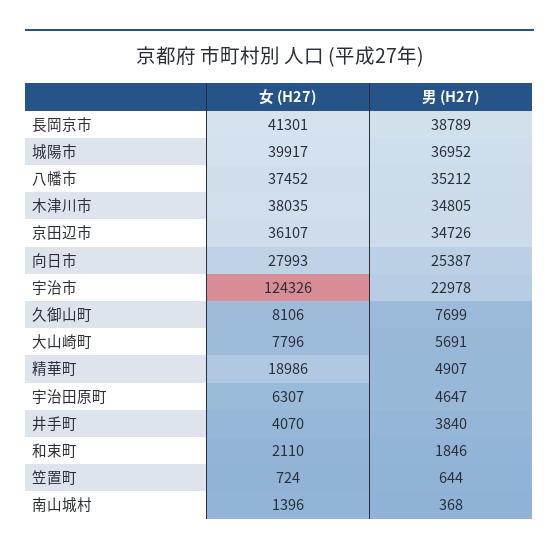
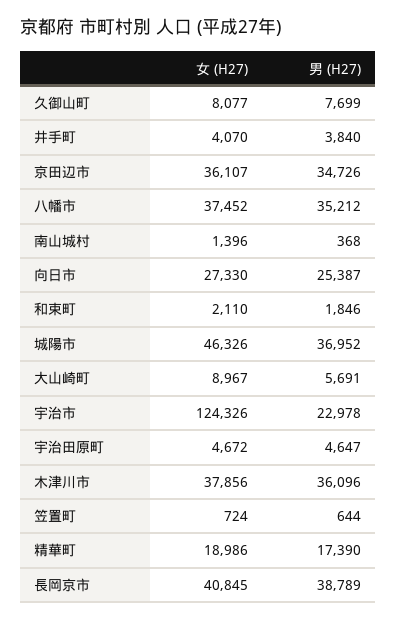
女 (H27), 長岡京市: 41301 -> 40845
女 (H27), 城陽市: 39917 -> 46326
女 (H27), 木津川市: 38035 -> 37856
男 (H27), 木津川市: 34805 -> 36096
女 (H27), 向日市: 27993 -> 27330
女 (H27), 久御山町: 8106 -> 8077
女 (H27), 大山崎町: 7796 -> 8967
男 (H27), 精華町: 4907 -> 17390
女 (H27), 宇治田原町: 6307 -> 4672

